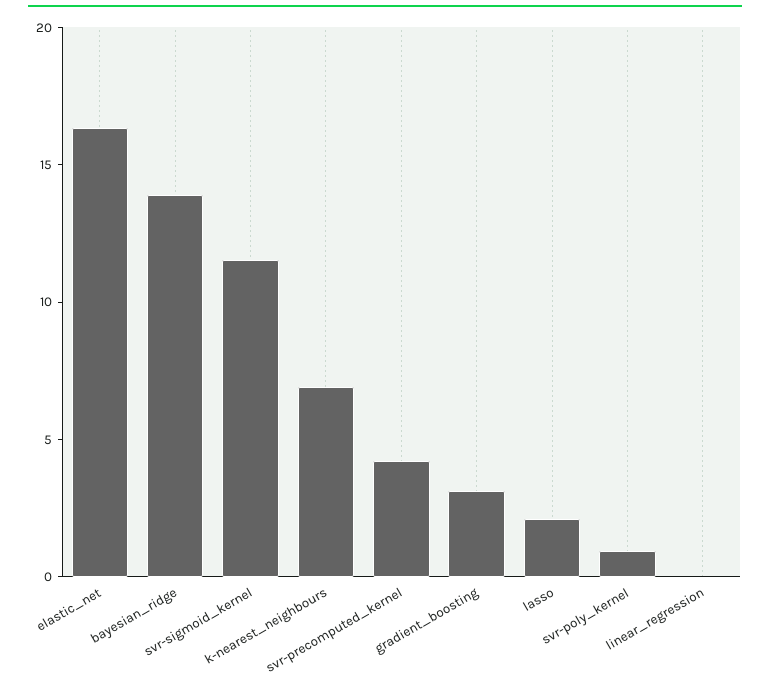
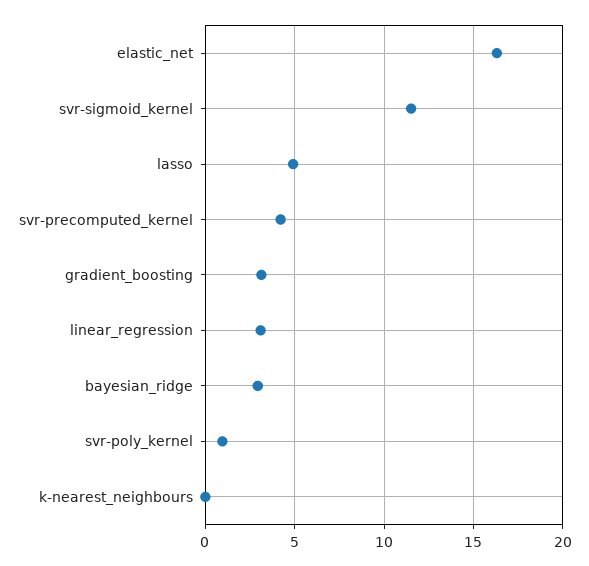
bayesian_ridge: 14 -> 3
k-nearest_neighbours: 7 -> 0
lasso: 2 -> 5
linear_regression: 0 -> 3

